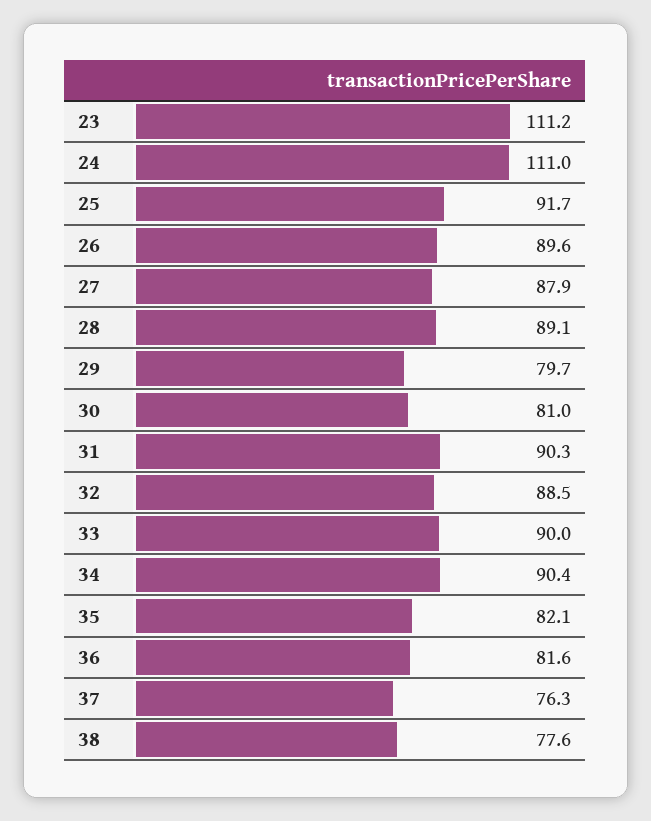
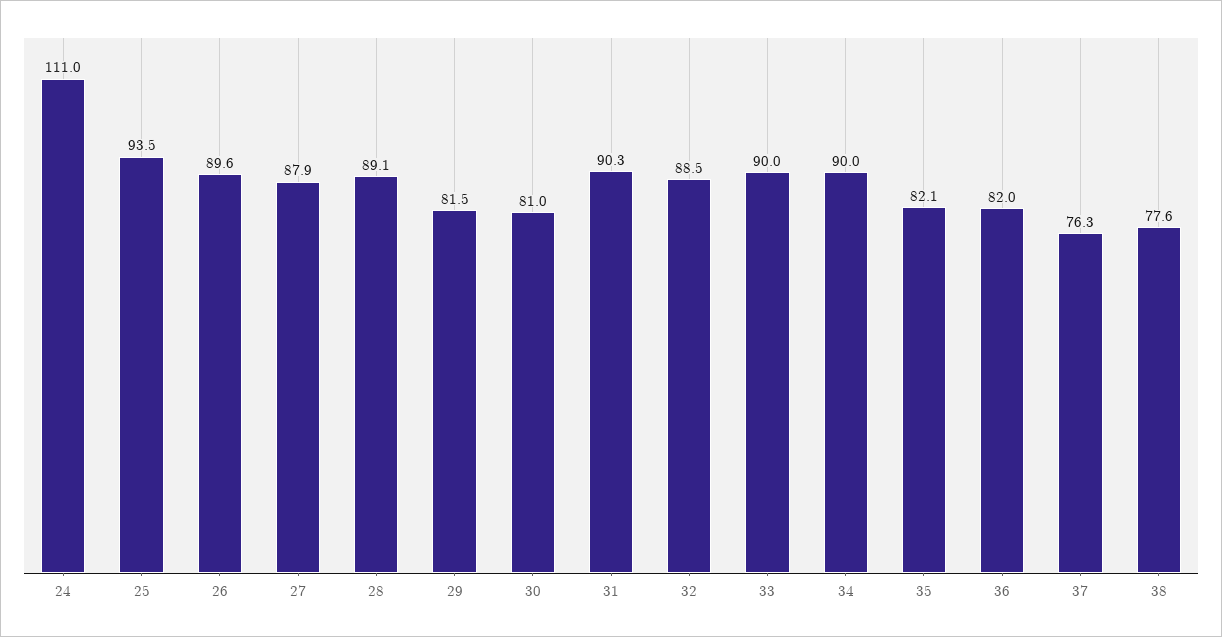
23: 111.2 -> none
25: 91.7 -> 93.5
29: 79.7 -> 81.5
34: 90.4 -> 90
36: 81.6 -> 82

